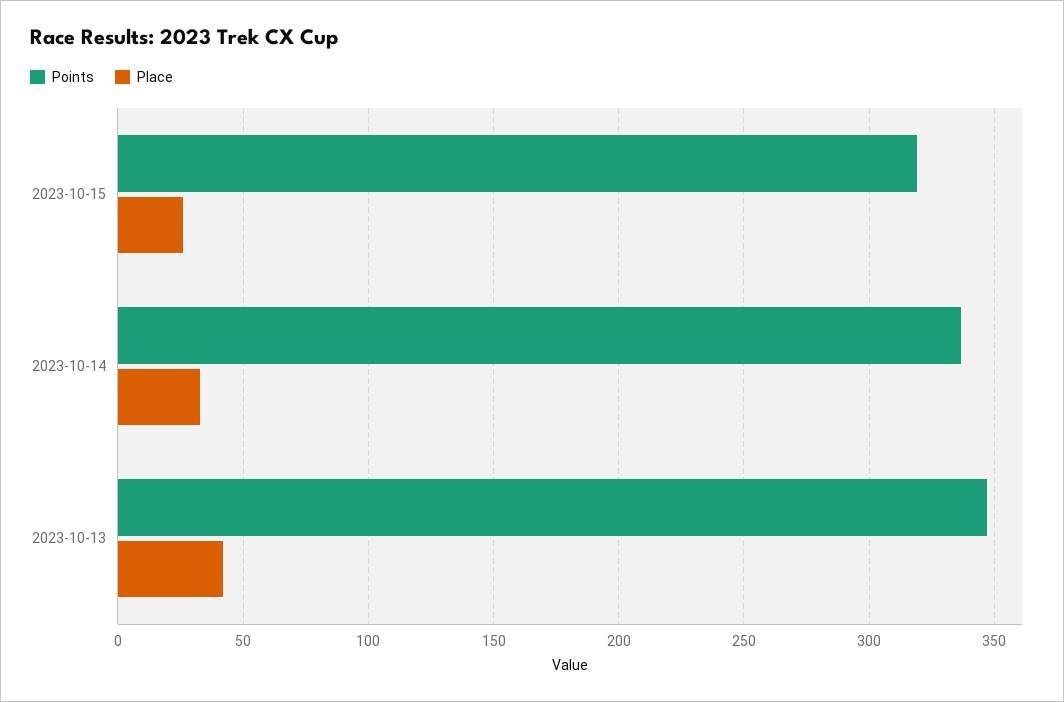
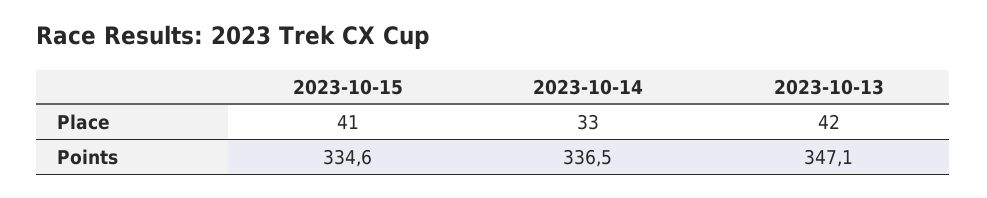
Points, 2023-10-15: 320 -> 334.6
Place, 2023-10-15: 25 -> 41

